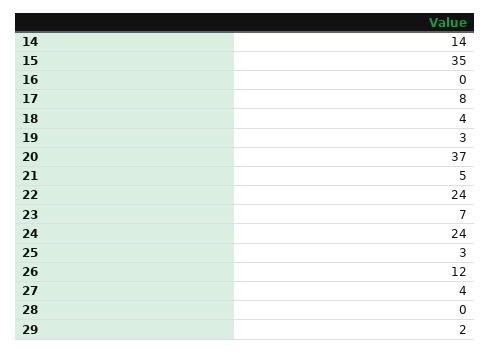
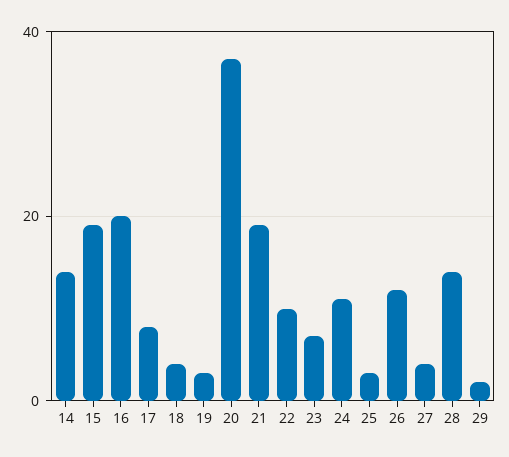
15: 35 -> 20
16: 0 -> 20
21: 5 -> 20
22: 24 -> 10
24: 24 -> 10
28: 0 -> 15

